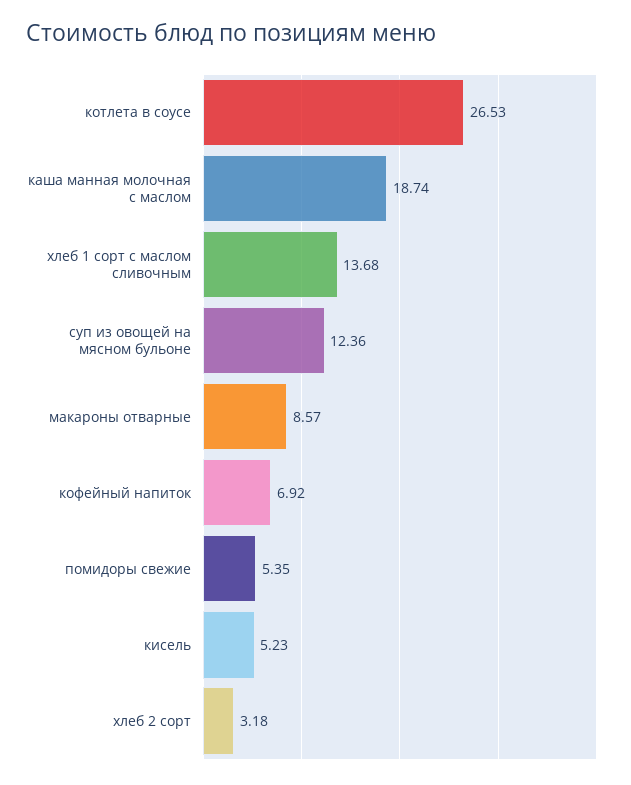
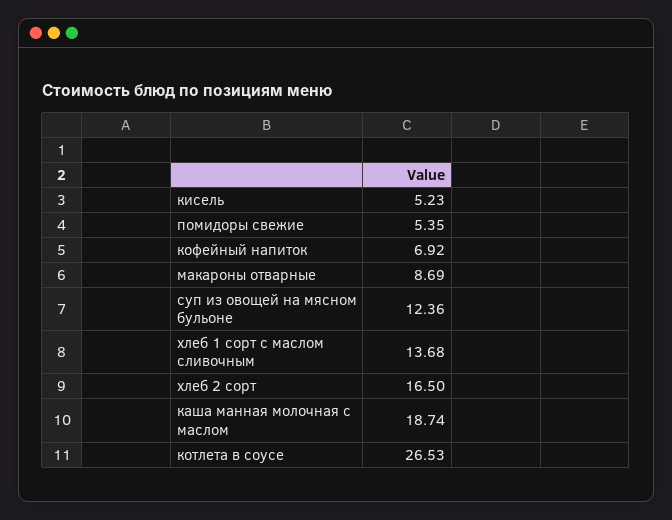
макароны отварные: 8.57 -> 8.69
хлеб 2 сорт: 3.18 -> 16.5

